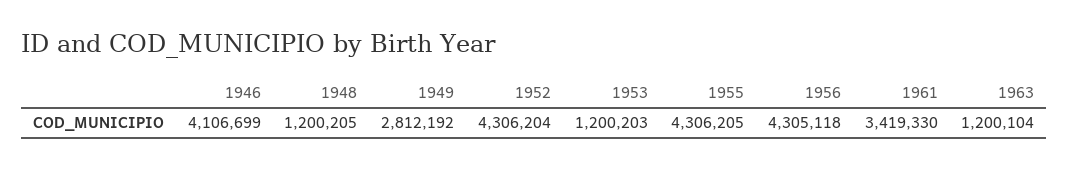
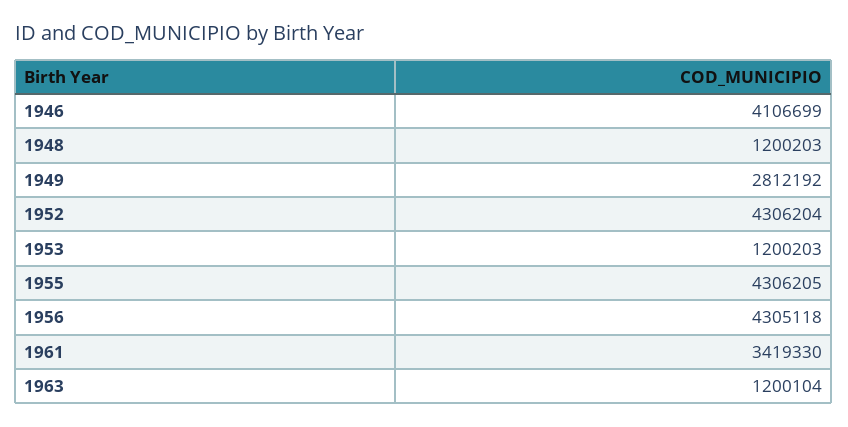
1948: 1200205 -> 1200203

